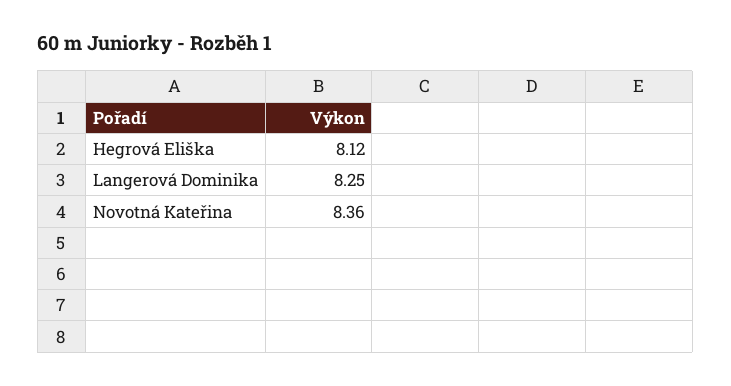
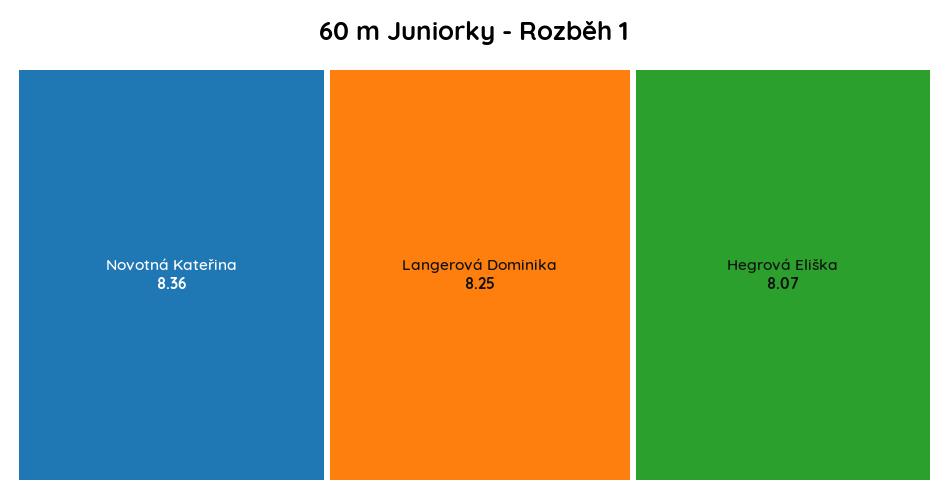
Hegrová Eliška: 8.12 -> 8.07

